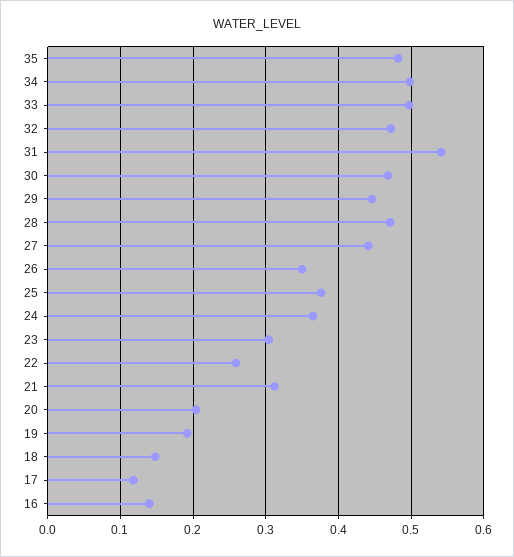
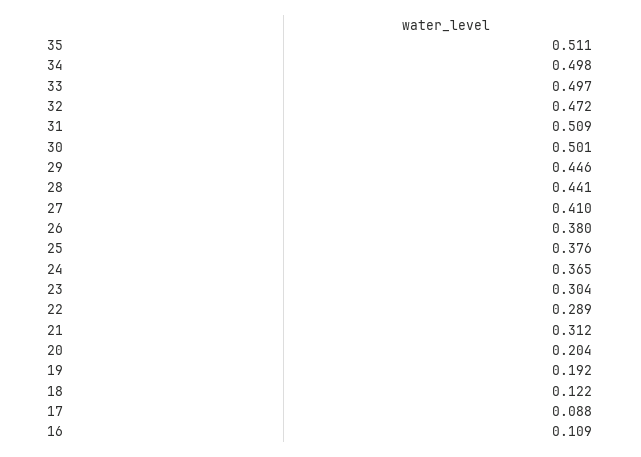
35: 0.48 -> 0.511
31: 0.54 -> 0.509
30: 0.47 -> 0.501
28: 0.47 -> 0.441
27: 0.44 -> 0.41
26: 0.35 -> 0.38
22: 0.26 -> 0.289
18: 0.15 -> 0.122
17: 0.12 -> 0.088
16: 0.14 -> 0.109

